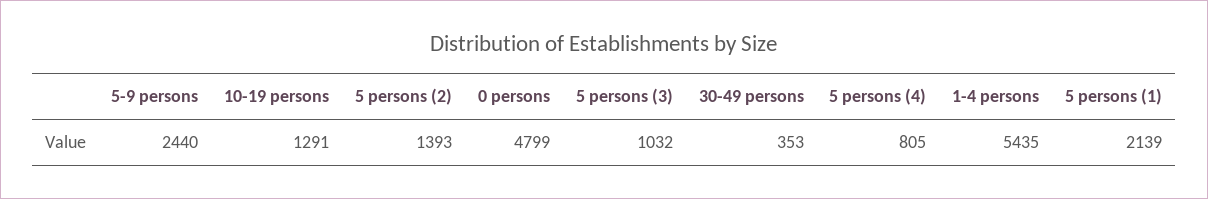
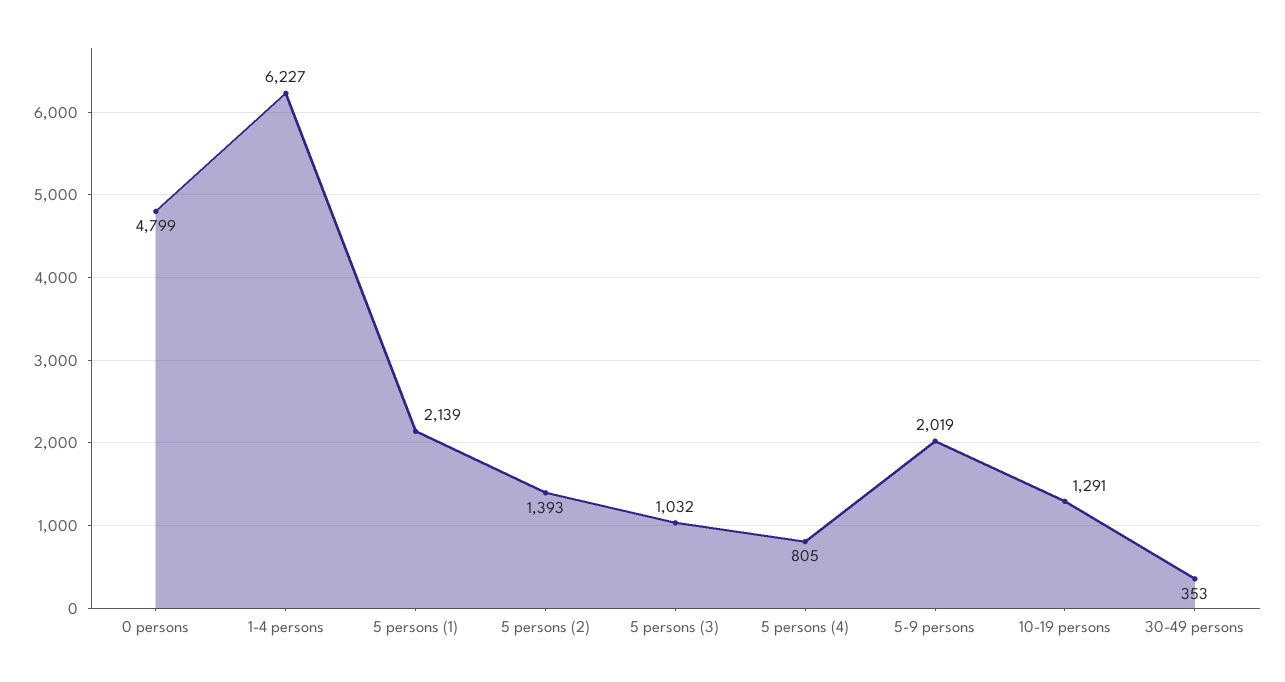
5-9 persons: 2440 -> 2019
1-4 persons: 5435 -> 6227

